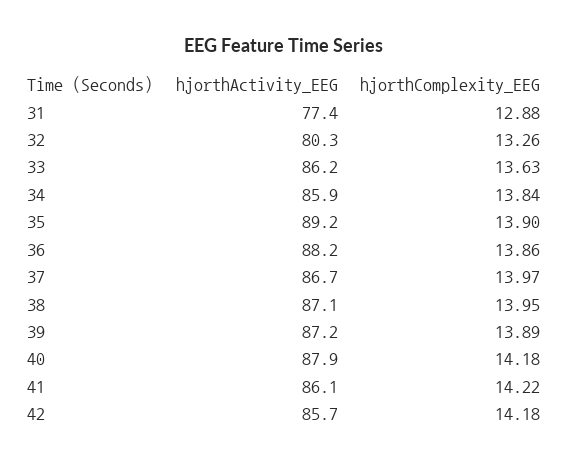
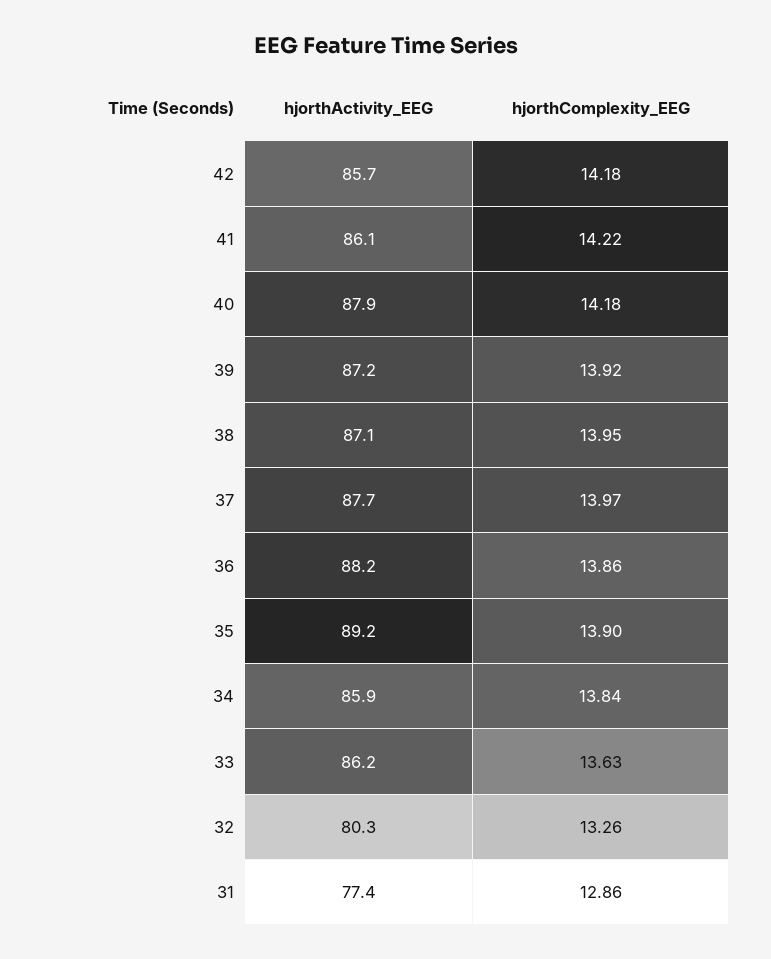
hjorthComplexity_EEG, 31: 12.88 -> 12.86
hjorthActivity_EEG, 37: 86.7 -> 87.7
hjorthComplexity_EEG, 39: 13.89 -> 13.92

